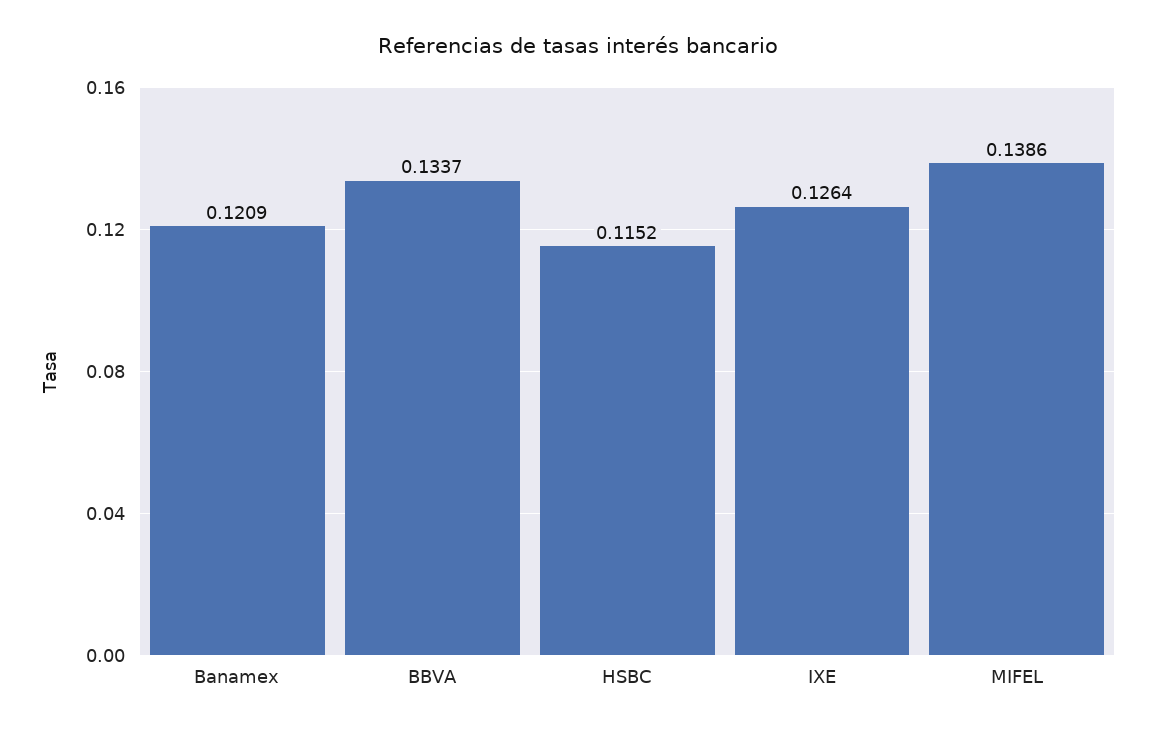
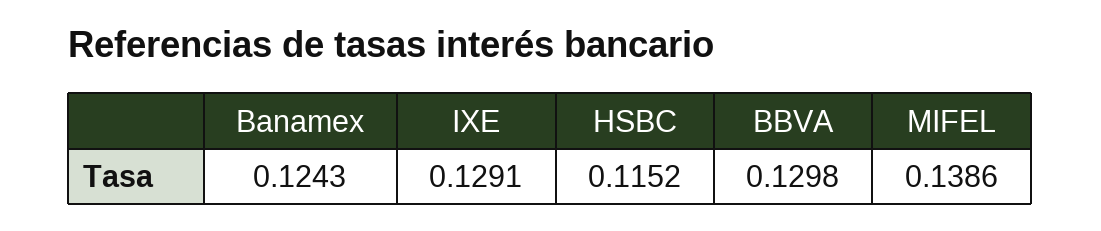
Banamex: 0.1209 -> 0.1243
BBVA: 0.1337 -> 0.1298
IXE: 0.1264 -> 0.1291

